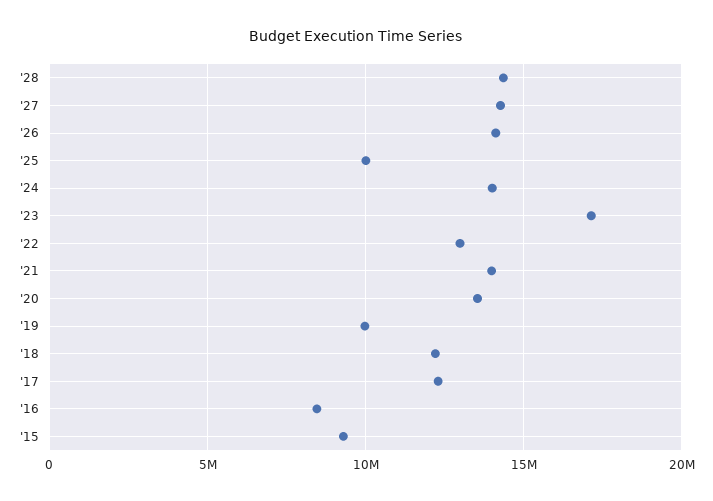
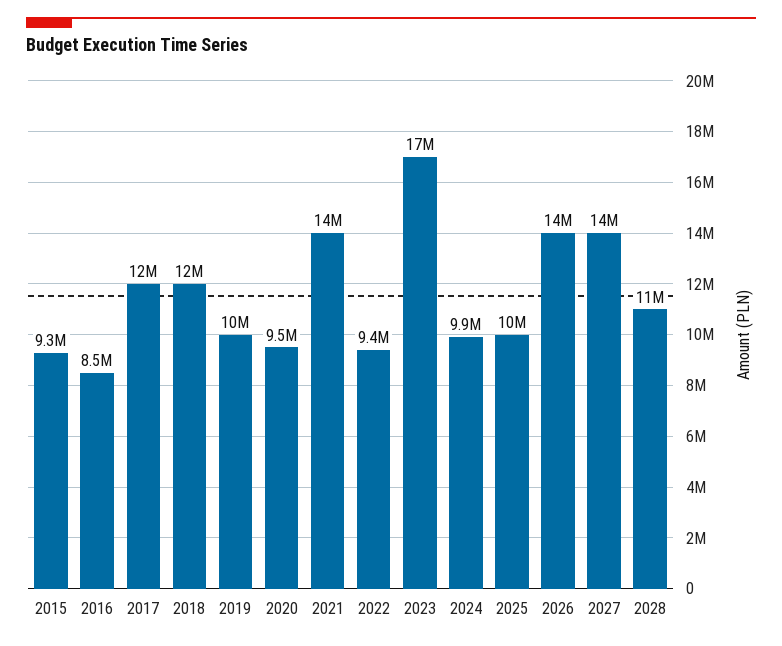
'28: 14500000 -> 11000000
'24: 14000000 -> 9900000
'22: 13000000 -> 9400000
'20: 13500000 -> 9500000

